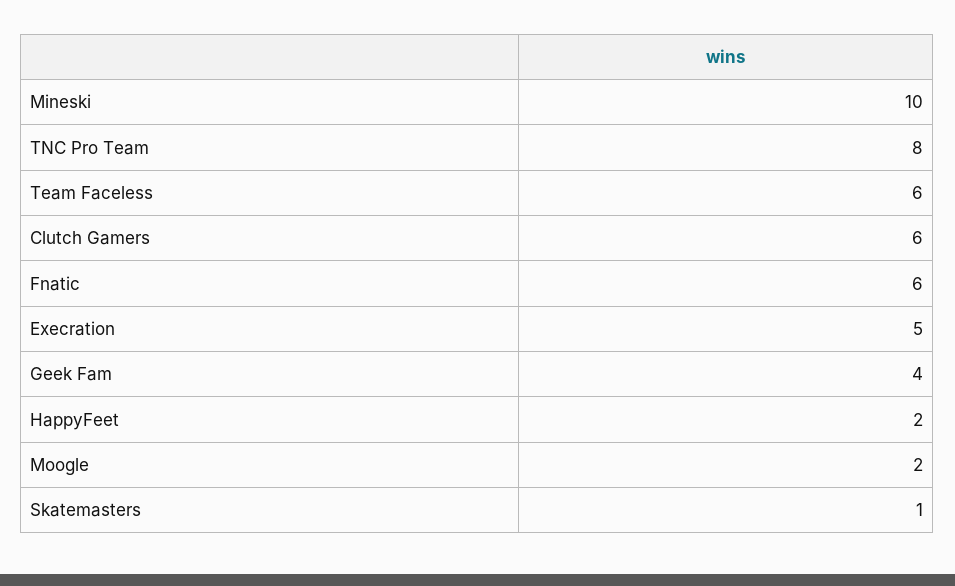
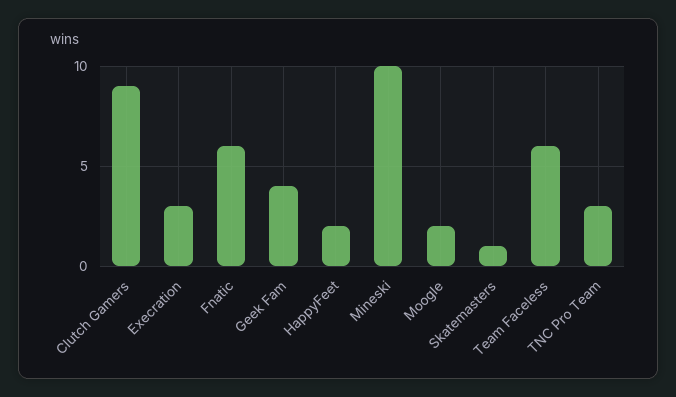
TNC Pro Team: 8 -> 3
Clutch Gamers: 6 -> 9
Execration: 5 -> 3

